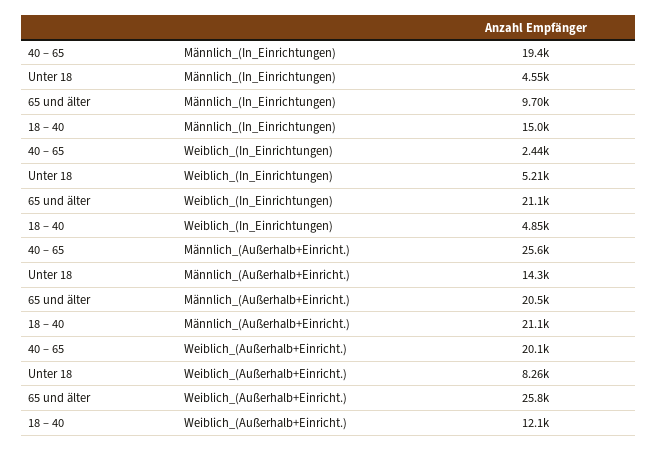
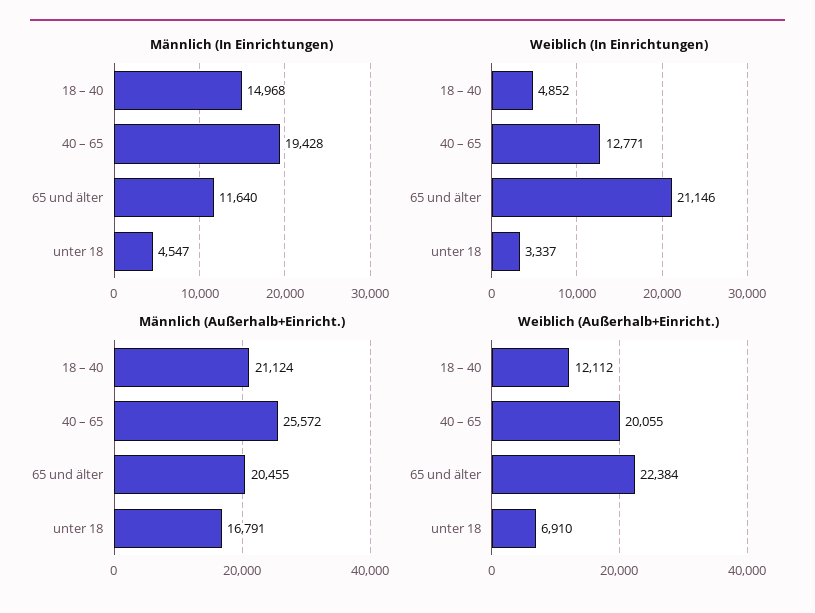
Männlich_(In_Einrichtungen), 65 und älter: 9700 -> 11640
Weiblich_(In_Einrichtungen), 40 – 65: 2440 -> 12771
Weiblich_(In_Einrichtungen), Unter 18: 5210 -> 3337
Männlich_(Außerhalb+Einricht.), Unter 18: 14300 -> 16791
Weiblich_(Außerhalb+Einricht.), Unter 18: 8260 -> 6910
Weiblich_(Außerhalb+Einricht.), 65 und älter: 25800 -> 22384

